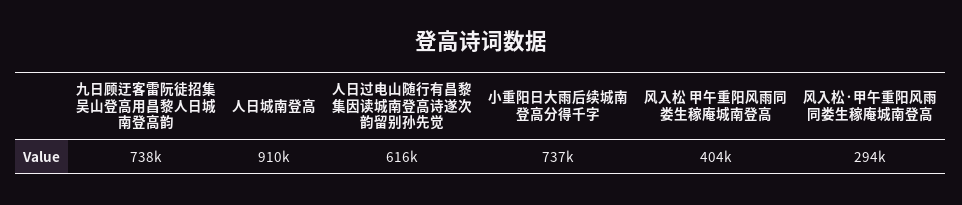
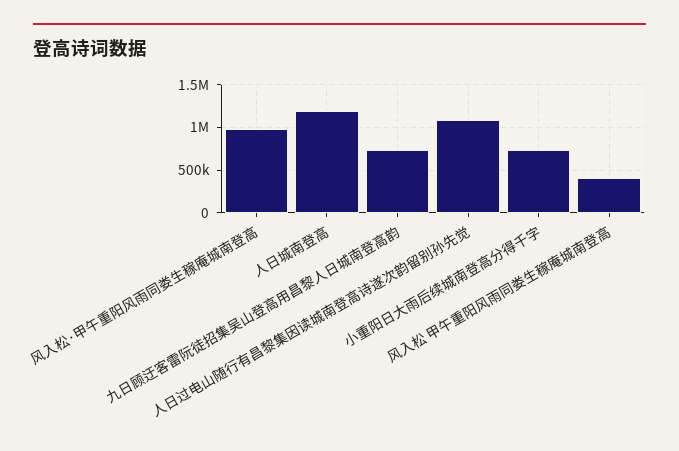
人日城南登高: 910000 -> 1200000
人日过电山随行有昌黎集因读城南登高诗遂次韵留别孙先觉: 616000 -> 1100000
风入松·甲午重阳风雨同娄生稼庵城南登高: 294000 -> 1000000

